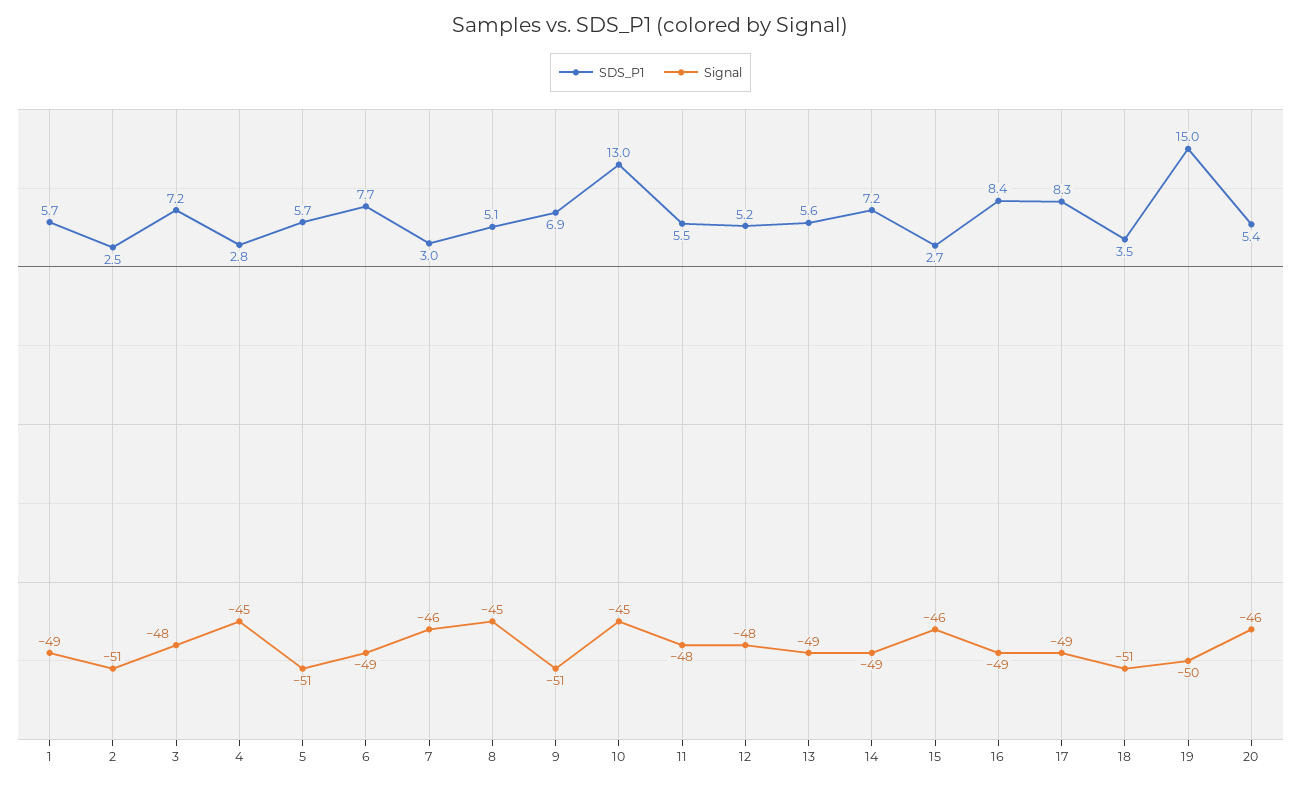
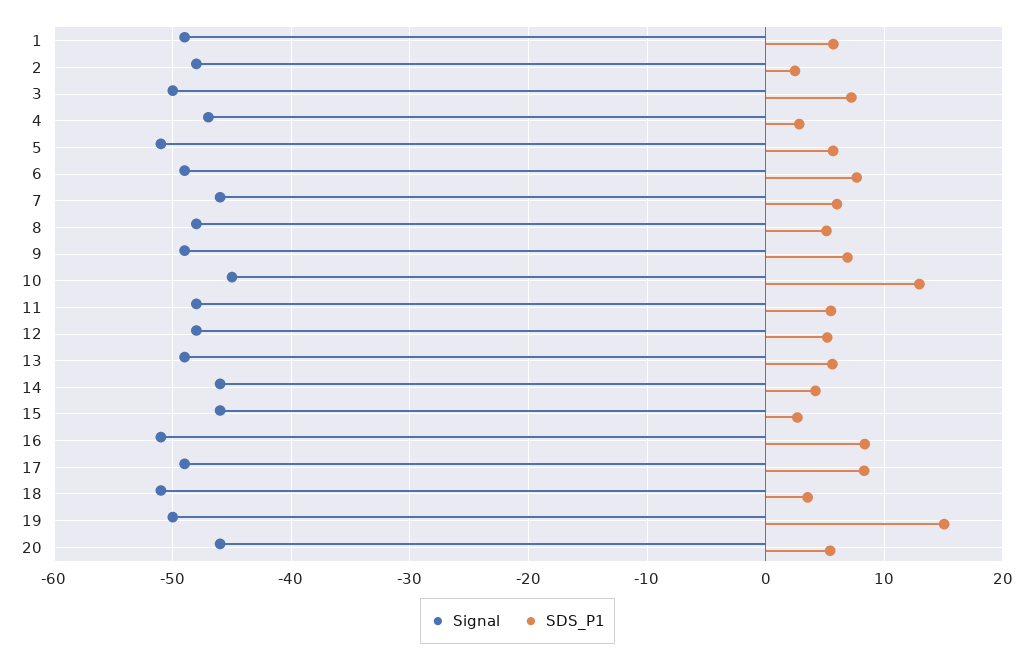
Signal, 2: -51 -> -48
Signal, 3: -48 -> -50
Signal, 4: -45 -> -47
SDS_P1, 7: 3 -> 6
Signal, 8: -45 -> -48
Signal, 9: -51 -> -49
SDS_P1, 14: 7.2 -> 4
Signal, 14: -49 -> -46
Signal, 16: -49 -> -51

